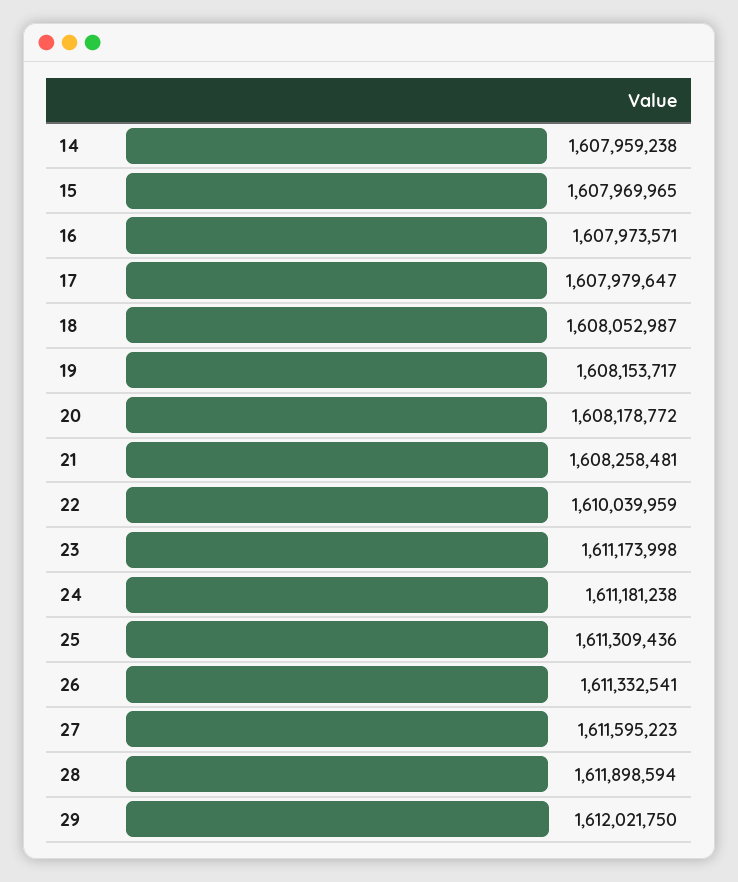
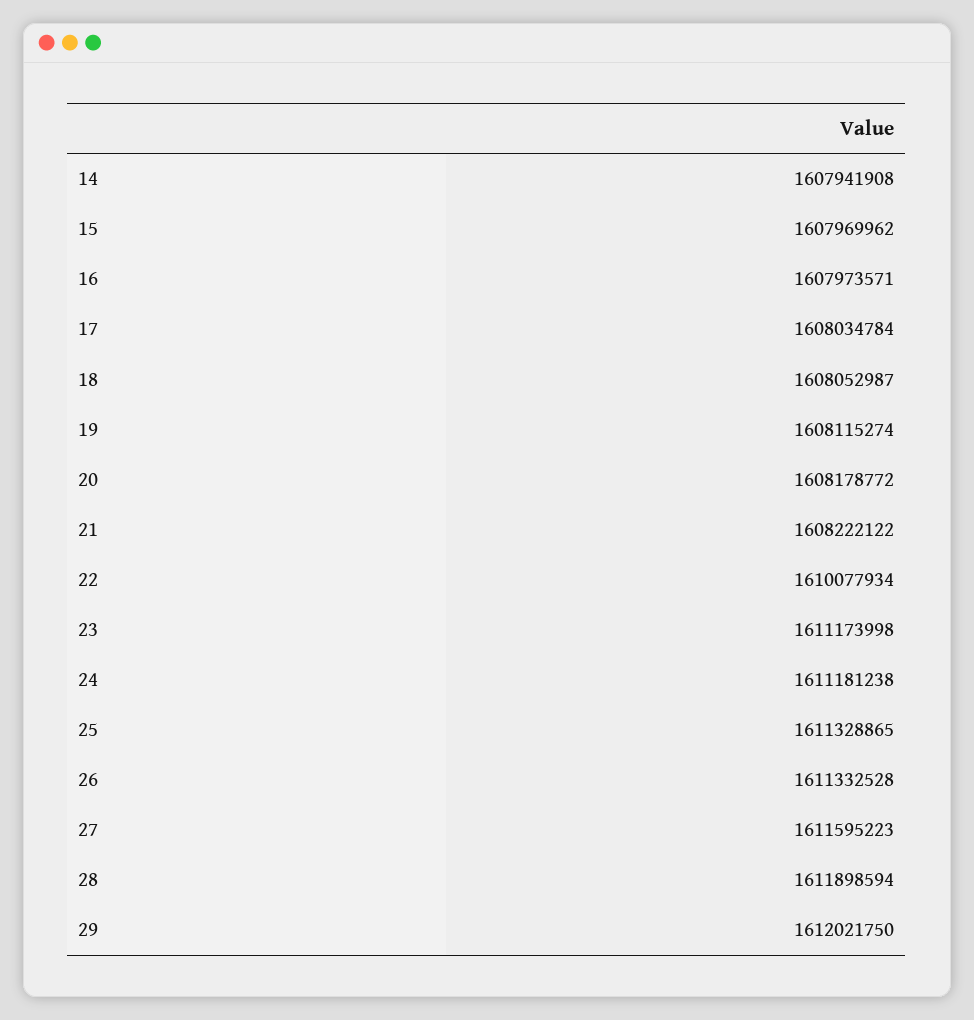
14: 1607959238 -> 1607941908
15: 1607969965 -> 1607969962
17: 1607979647 -> 1608034784
19: 1608153717 -> 1608115274
21: 1608258481 -> 1608222122
22: 1610039959 -> 1610077934
25: 1611309436 -> 1611328865
26: 1611332541 -> 1611332528

